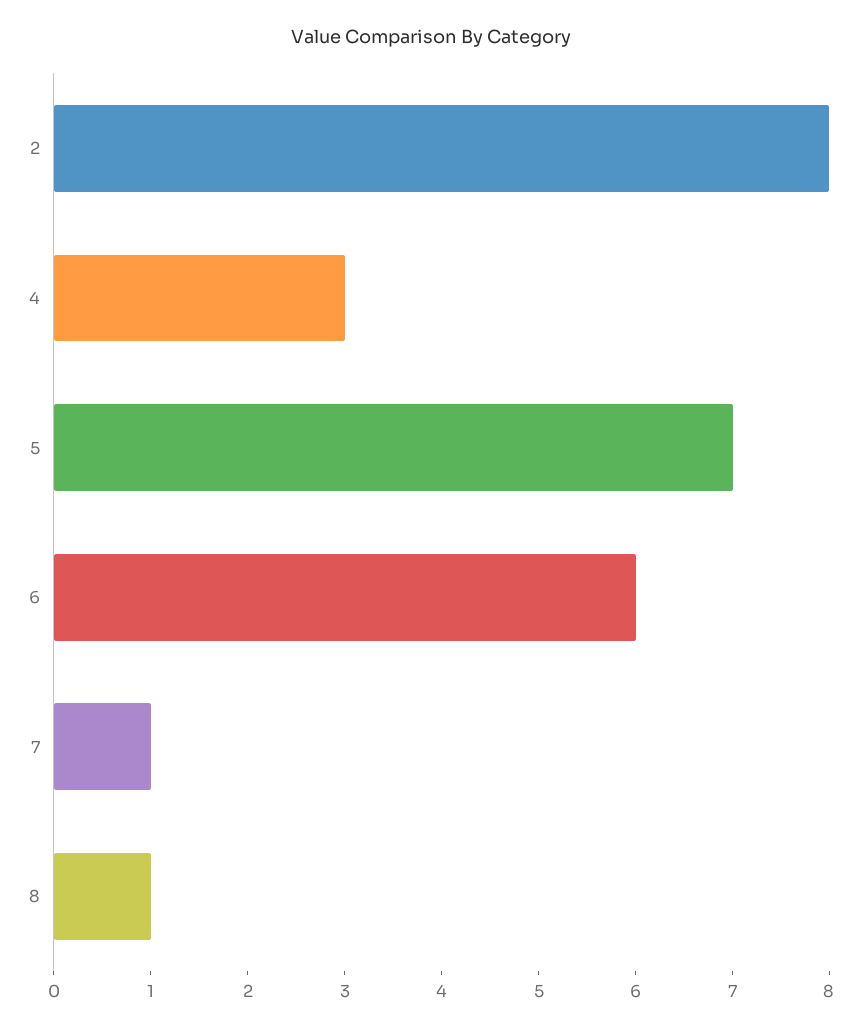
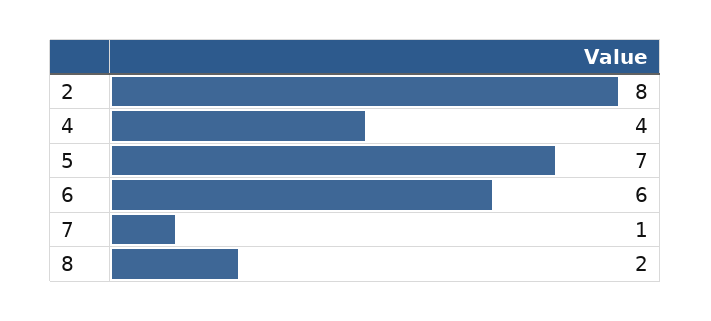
4: 3 -> 4
8: 1 -> 2

